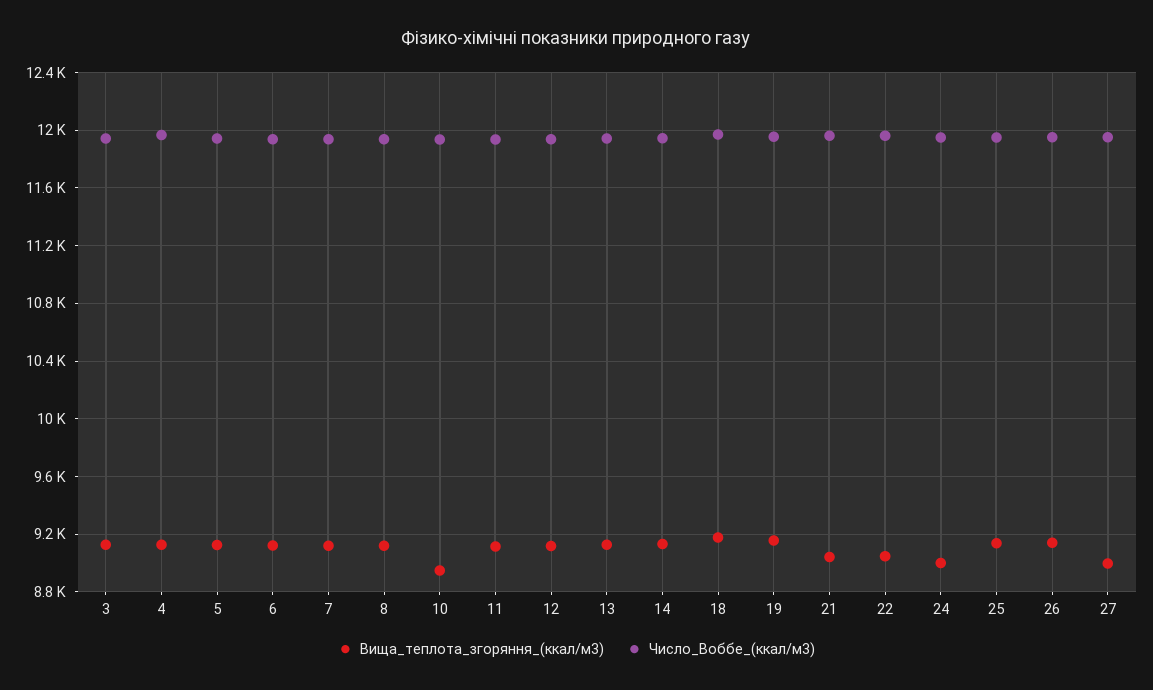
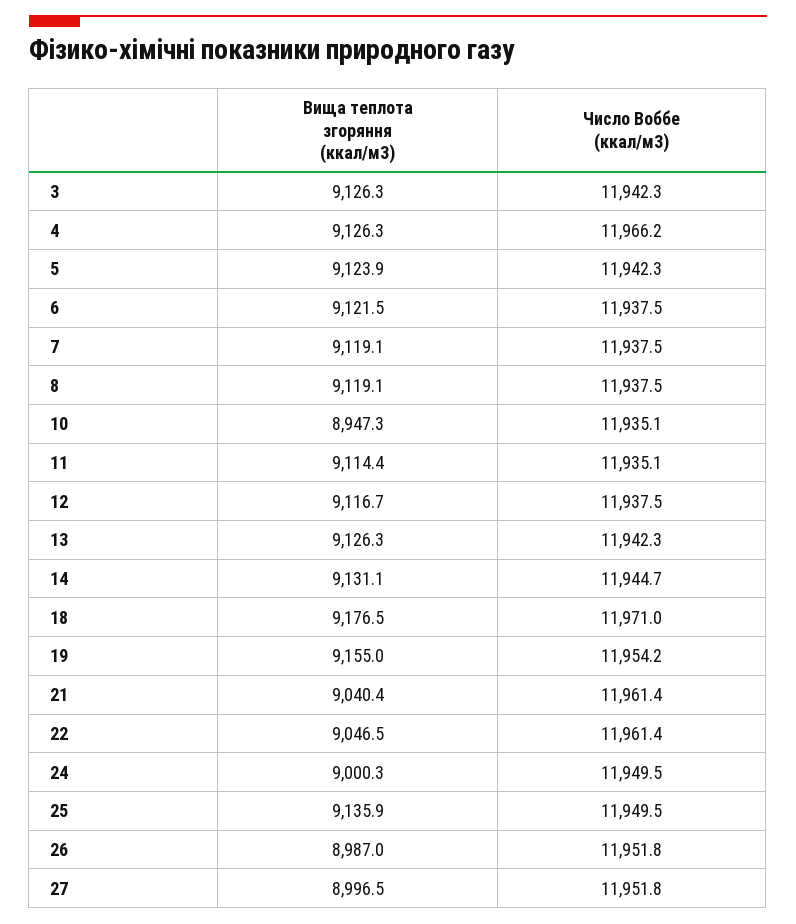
Вища_теплота_згоряння_(ккал/м3), 26: 9150 -> 8987

